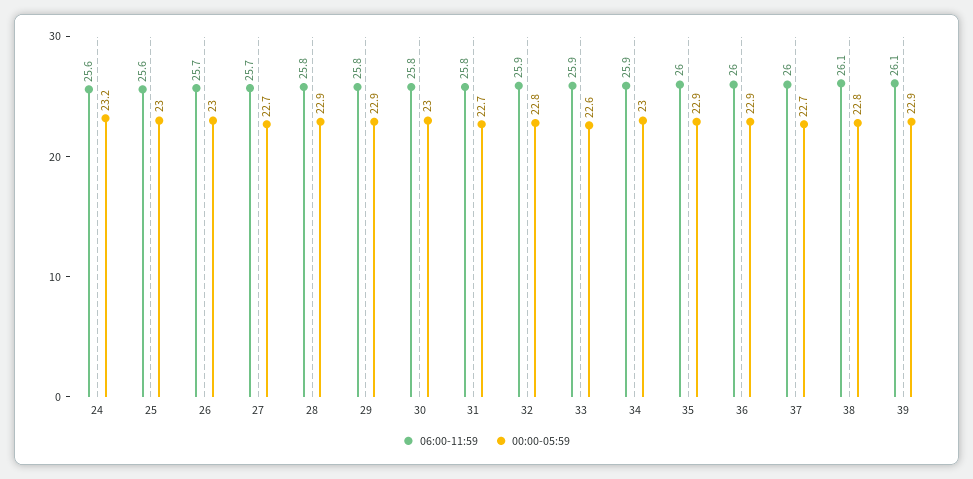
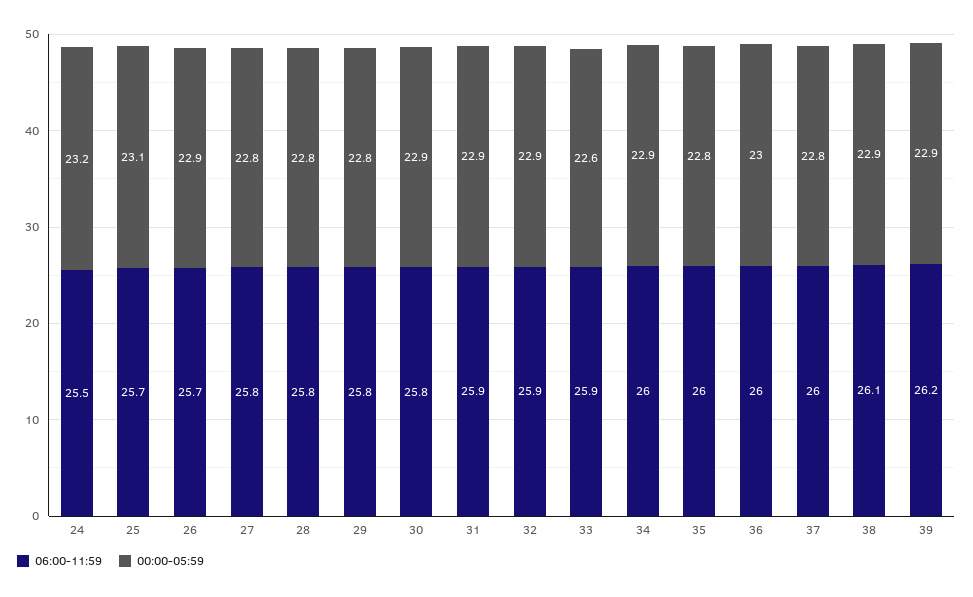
06:00-11:59, 24: 25.6 -> 25.5
06:00-11:59, 25: 25.6 -> 25.7
00:00-05:59, 25: 23 -> 23.1
00:00-05:59, 26: 23 -> 22.9
06:00-11:59, 27: 25.7 -> 25.8
00:00-05:59, 27: 22.7 -> 22.8
00:00-05:59, 28: 22.9 -> 22.8
00:00-05:59, 29: 22.9 -> 22.8
00:00-05:59, 30: 23 -> 22.9
06:00-11:59, 31: 25.8 -> 25.9
00:00-05:59, 31: 22.7 -> 22.9
00:00-05:59, 32: 22.8 -> 22.9
06:00-11:59, 34: 25.9 -> 26
00:00-05:59, 34: 23 -> 22.9
00:00-05:59, 35: 22.9 -> 22.8
00:00-05:59, 36: 22.9 -> 23
00:00-05:59, 37: 22.7 -> 22.8
00:00-05:59, 38: 22.8 -> 22.9
06:00-11:59, 39: 26.1 -> 26.2

